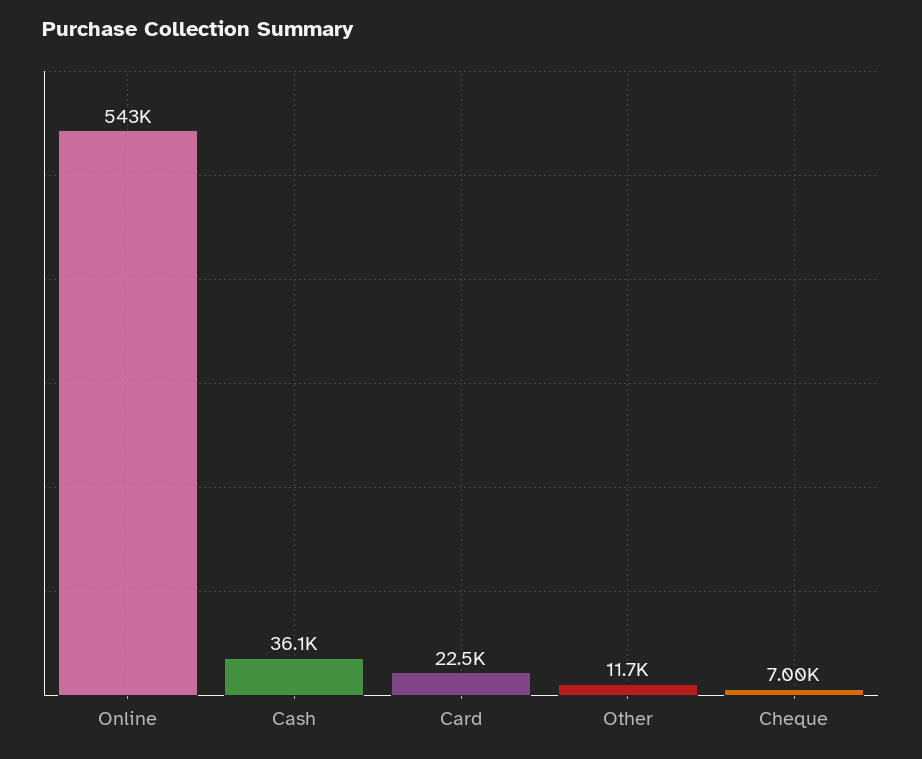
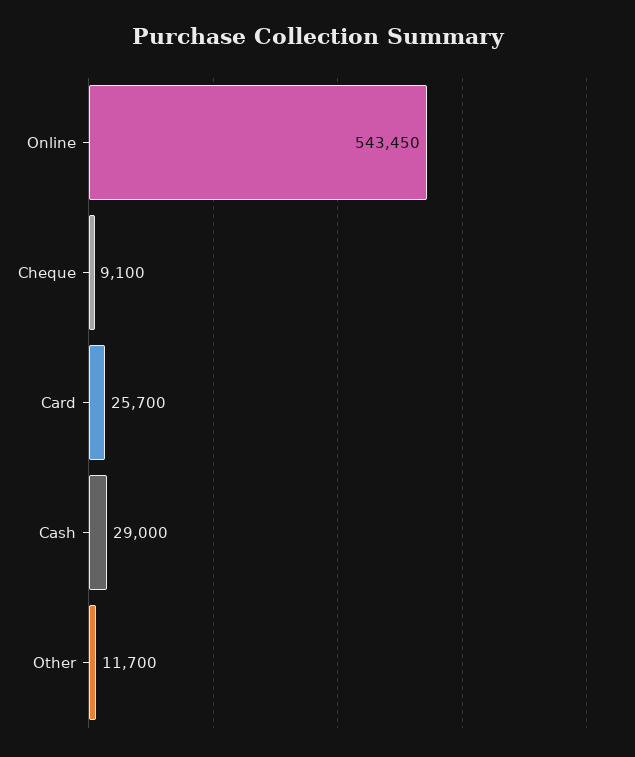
Cash: 36100 -> 29000
Card: 22500 -> 25700
Cheque: 7000 -> 9100

